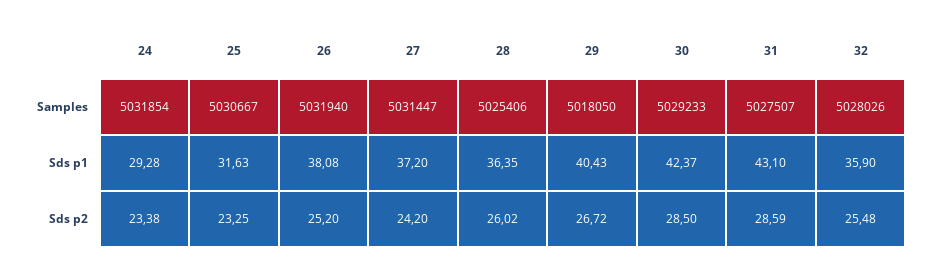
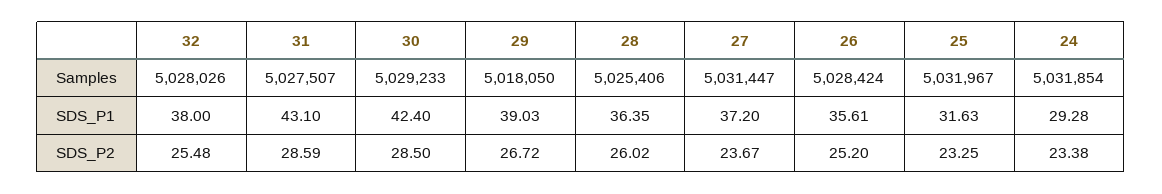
25, Samples: 5030667 -> 5031967
26, Samples: 5031940 -> 5028424
26, Sds p1: 38.08 -> 35.61
29, Sds p1: 40.43 -> 39.03
30, Sds p1: 42.37 -> 42.4
32, Sds p1: 35.9 -> 38
27, Sds p2: 24.2 -> 23.67

